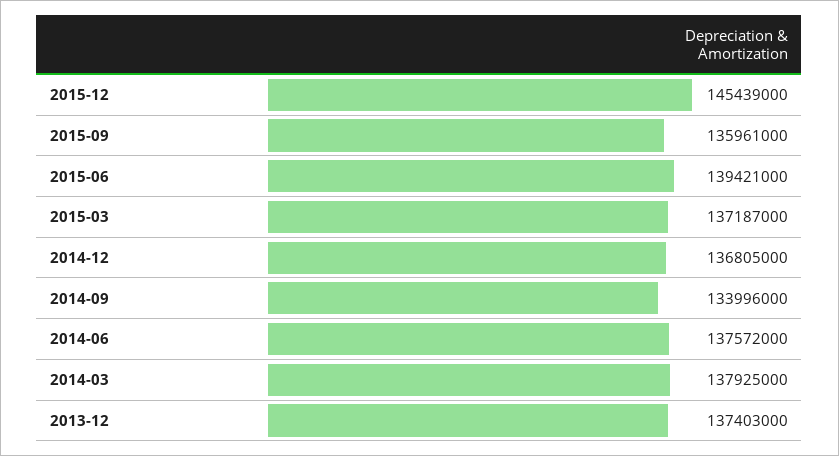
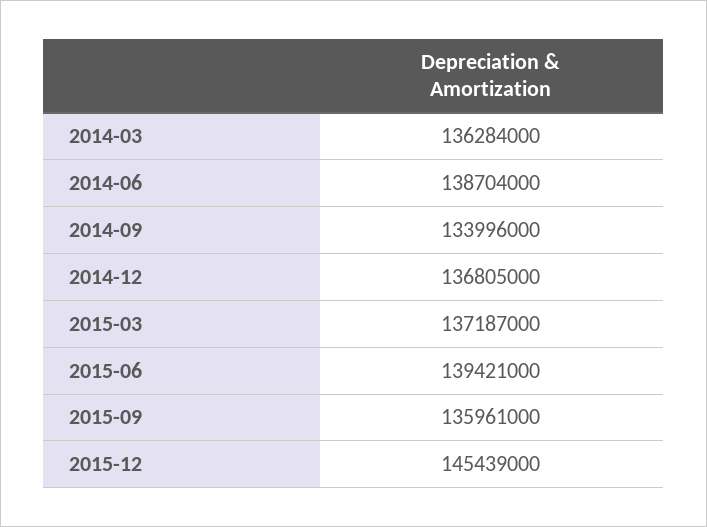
2014-06: 137572000 -> 138704000
2014-03: 137925000 -> 136284000
2013-12: 137403000 -> none

